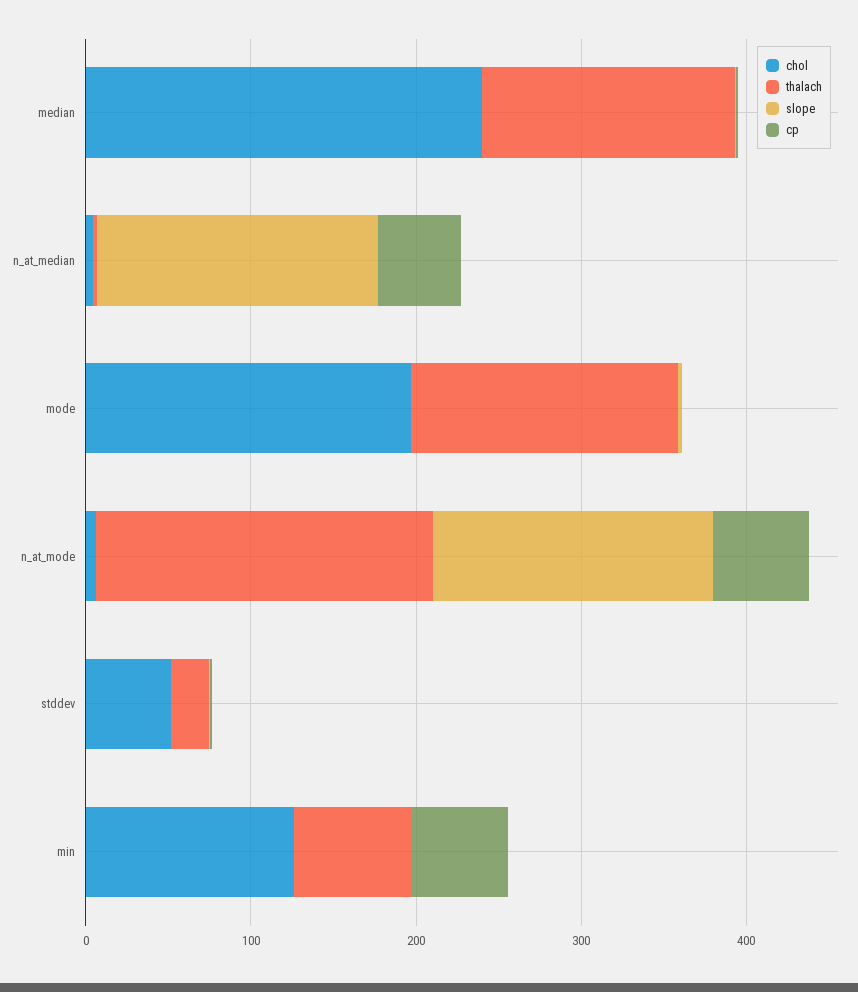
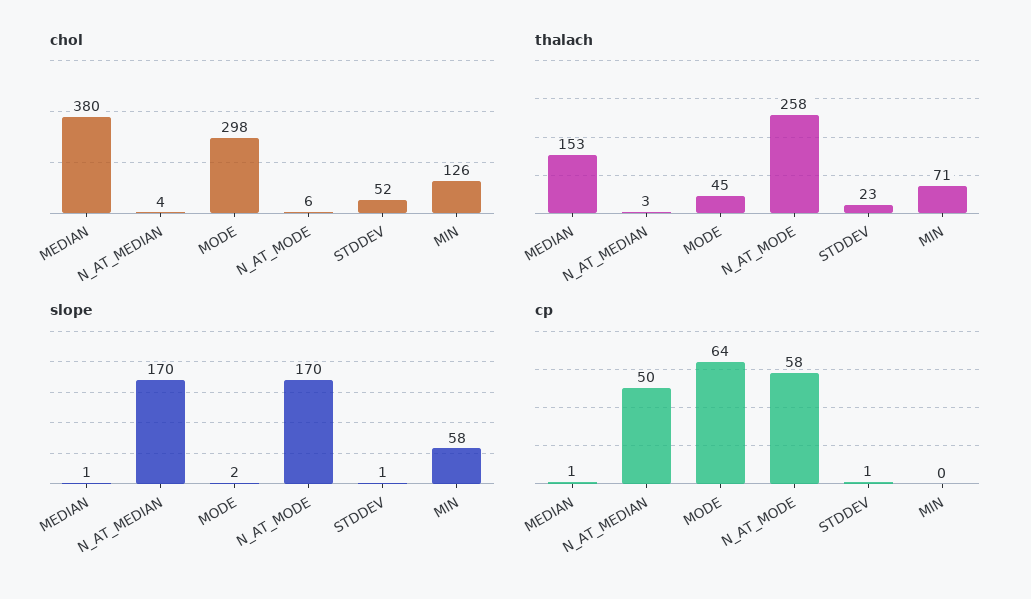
chol, median: 240 -> 380
chol, mode: 200 -> 298
thalach, mode: 160 -> 45
cp, mode: 0 -> 64
thalach, n_at_mode: 200 -> 258
slope, min: 0 -> 58
cp, min: 60 -> 0

